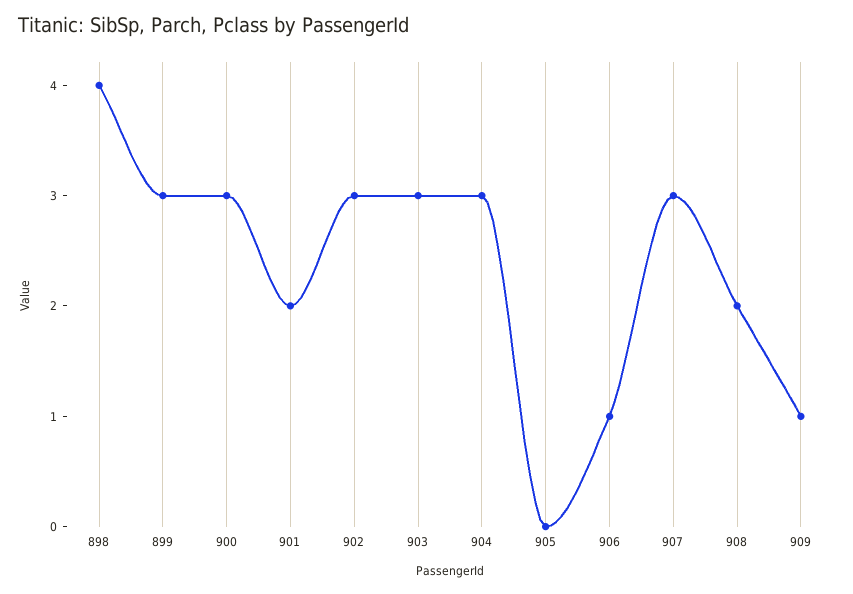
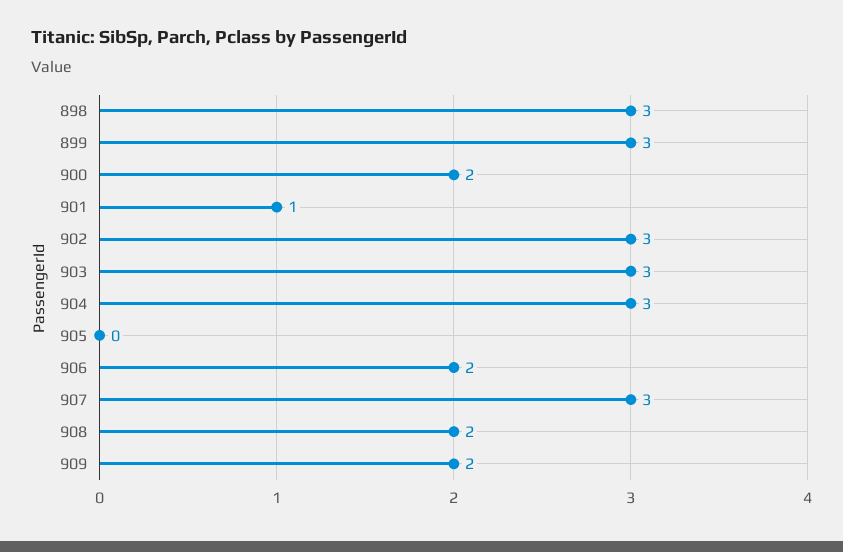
898: 4 -> 3
900: 3 -> 2
901: 2 -> 1
906: 1 -> 2
909: 1 -> 2

